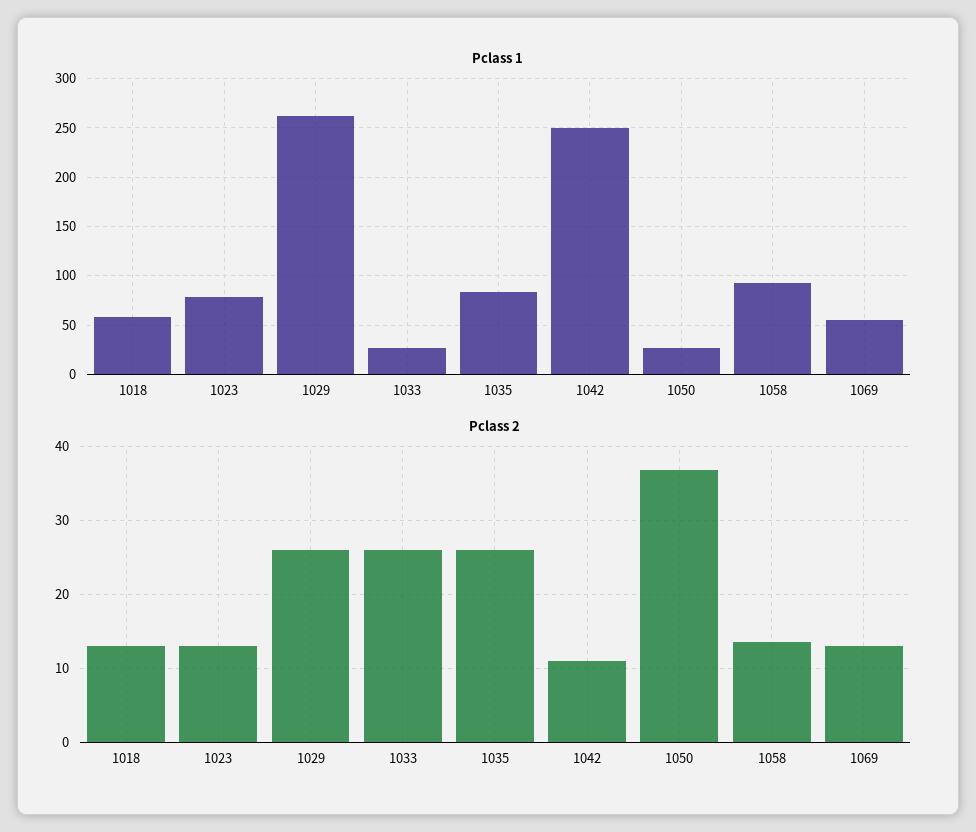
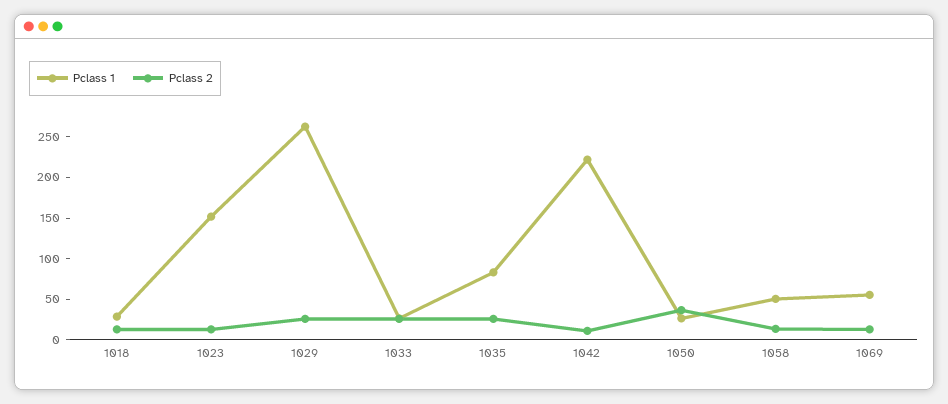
Pclass 1, 1018: 60 -> 30
Pclass 1, 1023: 80 -> 150
Pclass 1, 1042: 250 -> 220
Pclass 1, 1058: 90 -> 50

